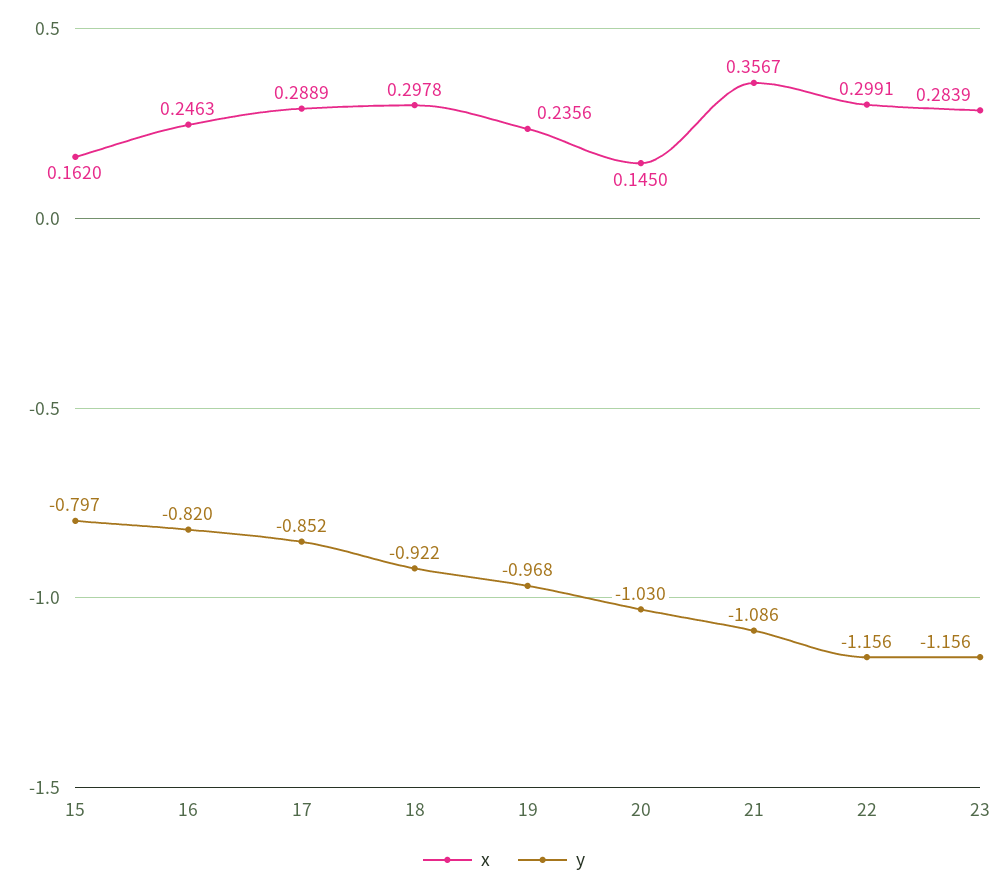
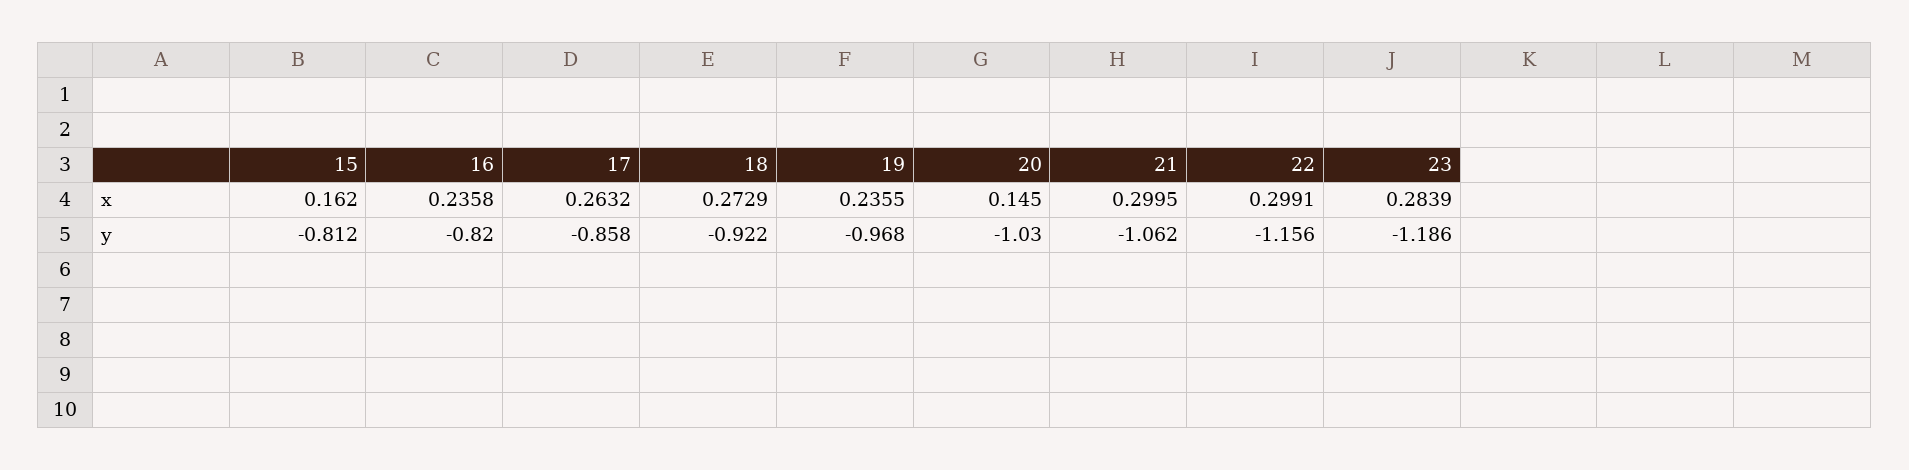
y, 15: -0.797 -> -0.812
x, 16: 0.2463 -> 0.2358
x, 17: 0.2889 -> 0.2632
y, 17: -0.852 -> -0.858
x, 18: 0.2978 -> 0.2729
x, 19: 0.2356 -> 0.2355
x, 21: 0.3567 -> 0.2995
y, 21: -1.086 -> -1.062
y, 23: -1.156 -> -1.186

